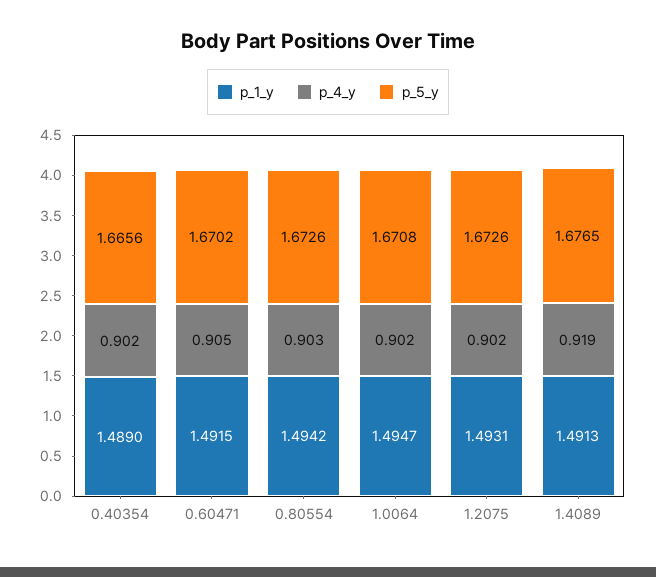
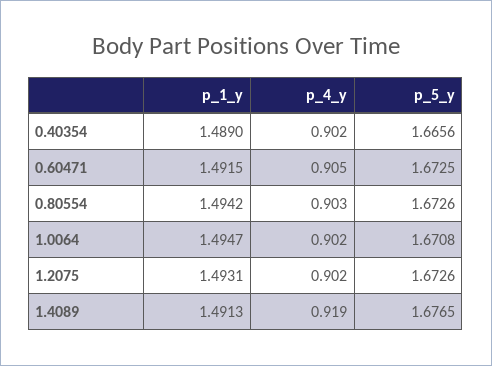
p_5_y, 0.60471: 1.6702 -> 1.6725

